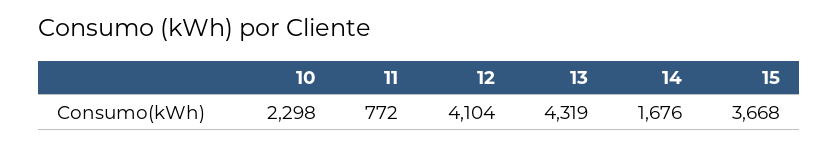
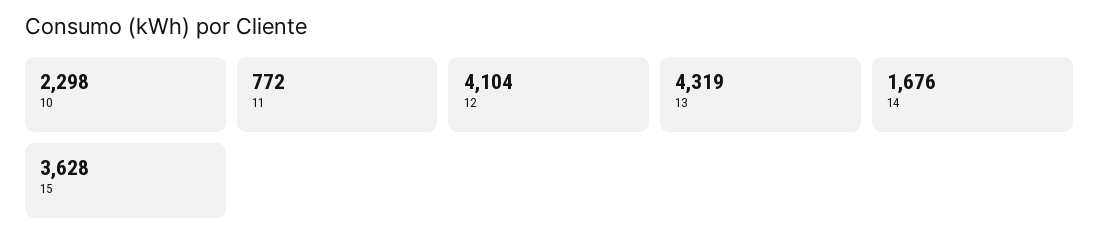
15: 3668 -> 3628

